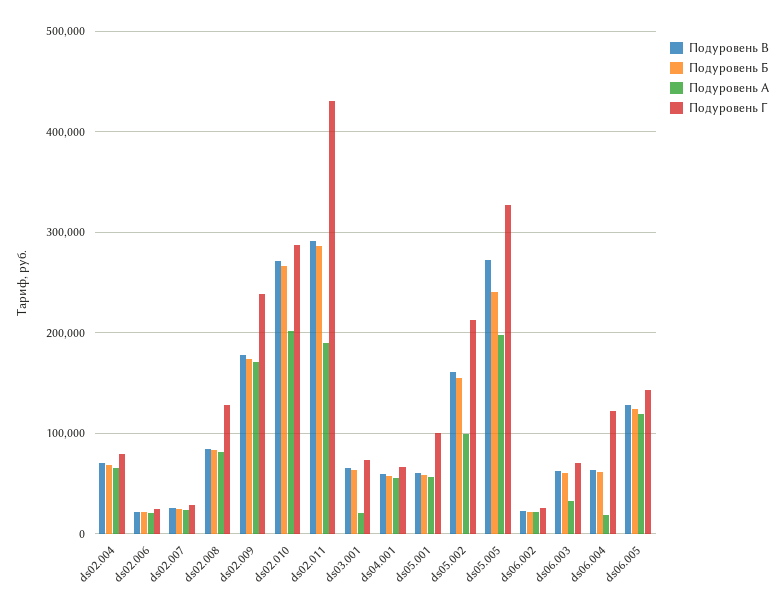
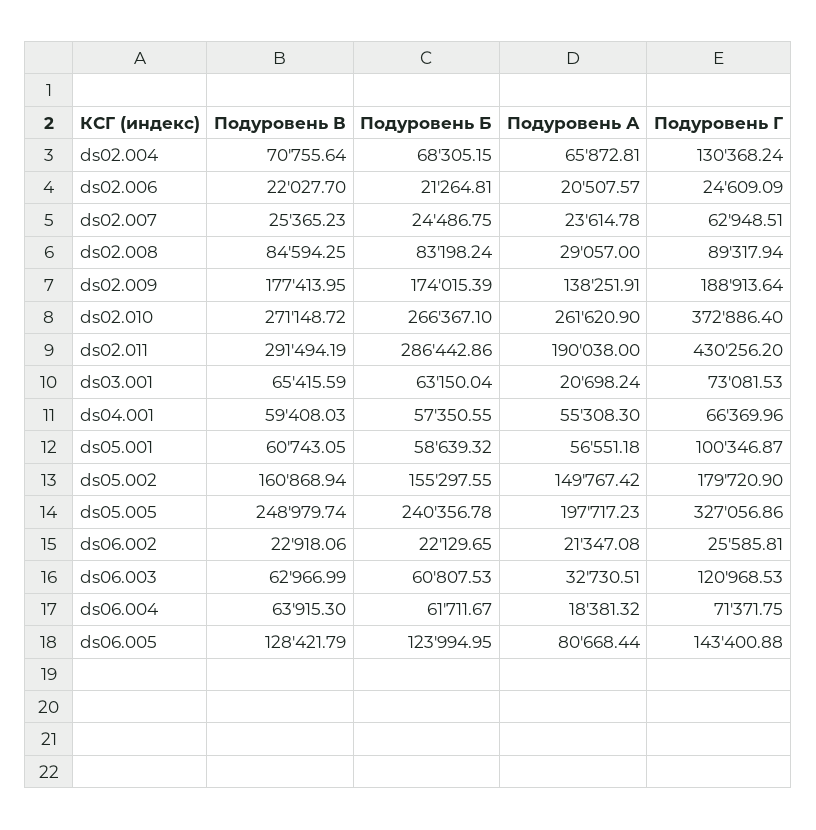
Подуровень Г, ds02.004: 80000 -> 130368.24
Подуровень Г, ds02.007: 30000 -> 62948.51
Подуровень А, ds02.008: 80000 -> 29057
Подуровень Г, ds02.008: 130000 -> 89317.94
Подуровень А, ds02.009: 170000 -> 138251.91
Подуровень Г, ds02.009: 240000 -> 188913.64
Подуровень А, ds02.010: 200000 -> 261620.9
Подуровень Г, ds02.010: 290000 -> 372886.4
Подуровень А, ds05.002: 100000 -> 149767.42
Подуровень Г, ds05.002: 210000 -> 179720.9
Подуровень В, ds05.005: 270000 -> 248979.74
Подуровень Г, ds06.003: 70000 -> 120968.53
Подуровень Г, ds06.004: 120000 -> 71371.75
Подуровень А, ds06.005: 120000 -> 80668.44

